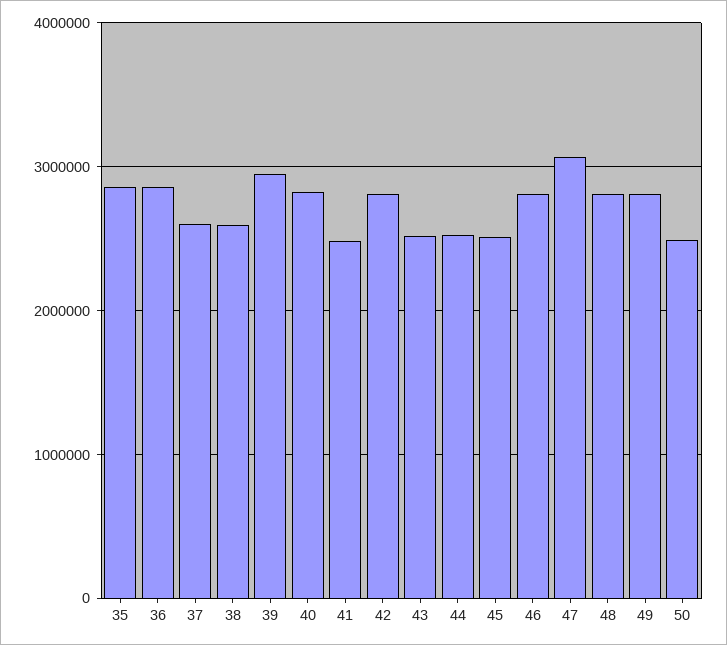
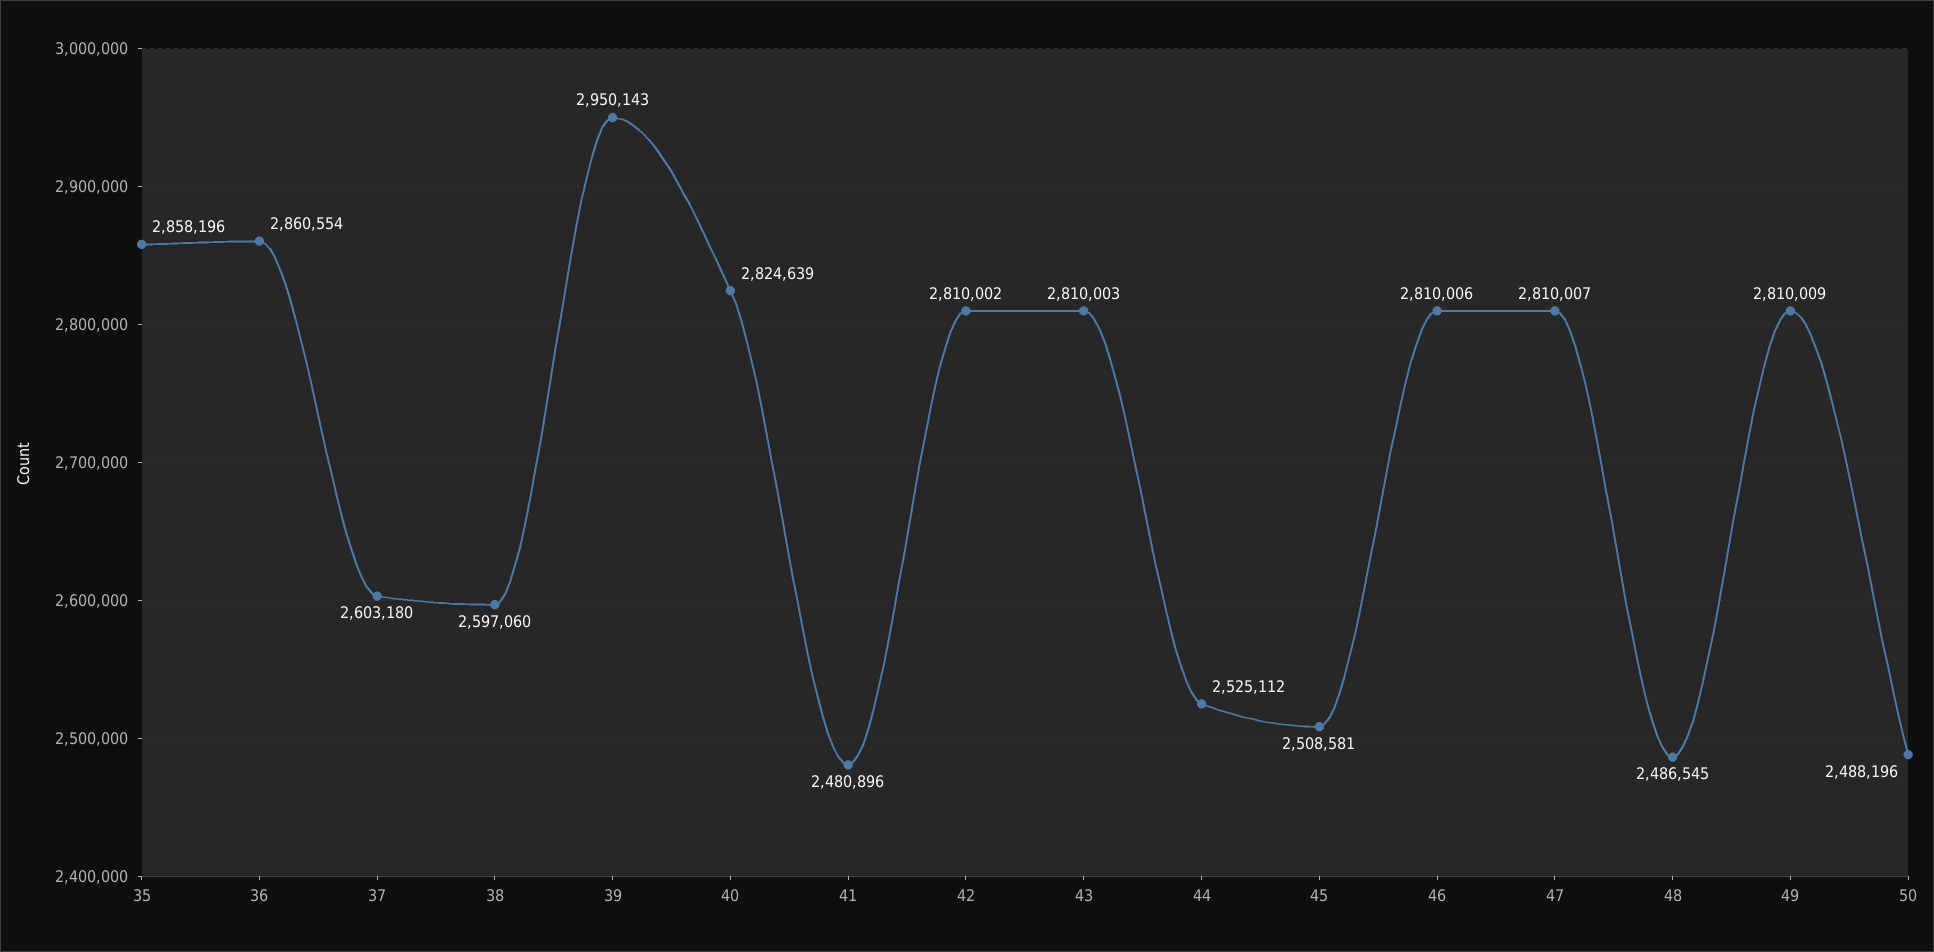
43: 2500000 -> 2810003
47: 3100000 -> 2810007
48: 2800000 -> 2486545

